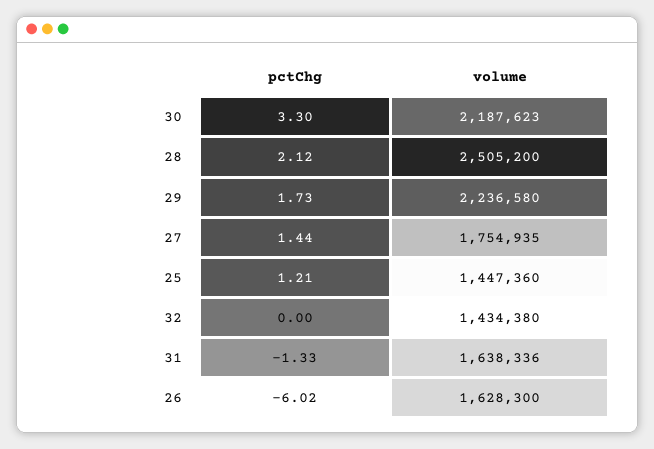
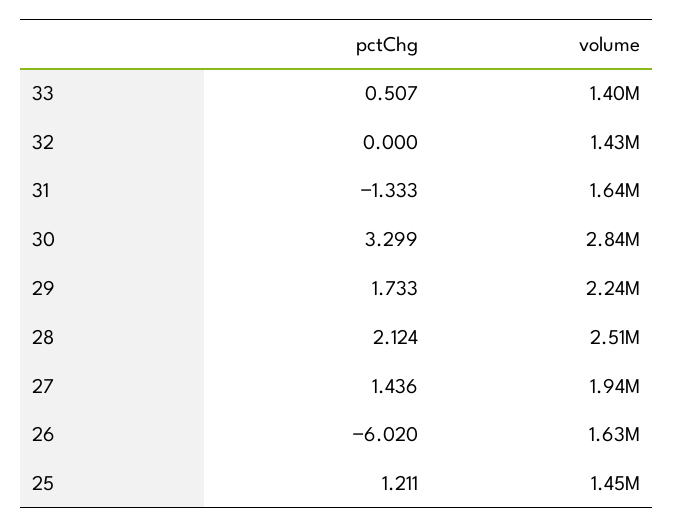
volume, 30: 2187623 -> 2840000
volume, 27: 1754935 -> 1940000
pctChg, 33: none -> 0.507
volume, 33: none -> 1400000

